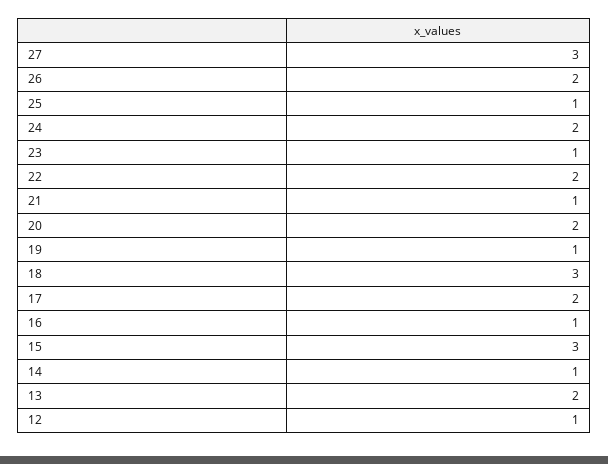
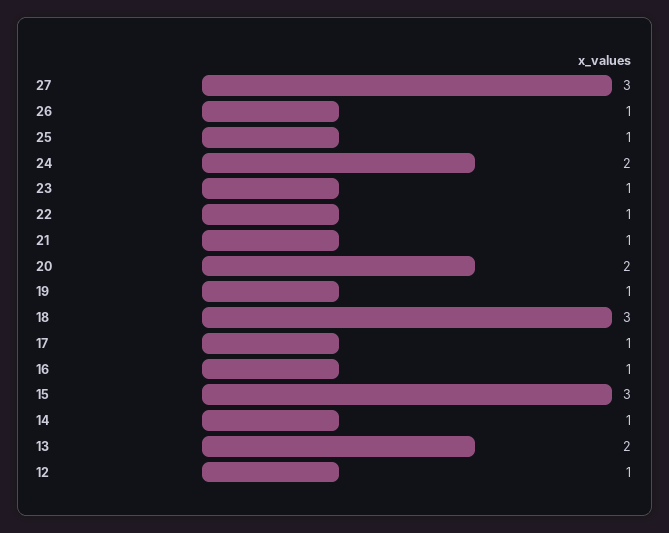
26: 2 -> 1
22: 2 -> 1
17: 2 -> 1

